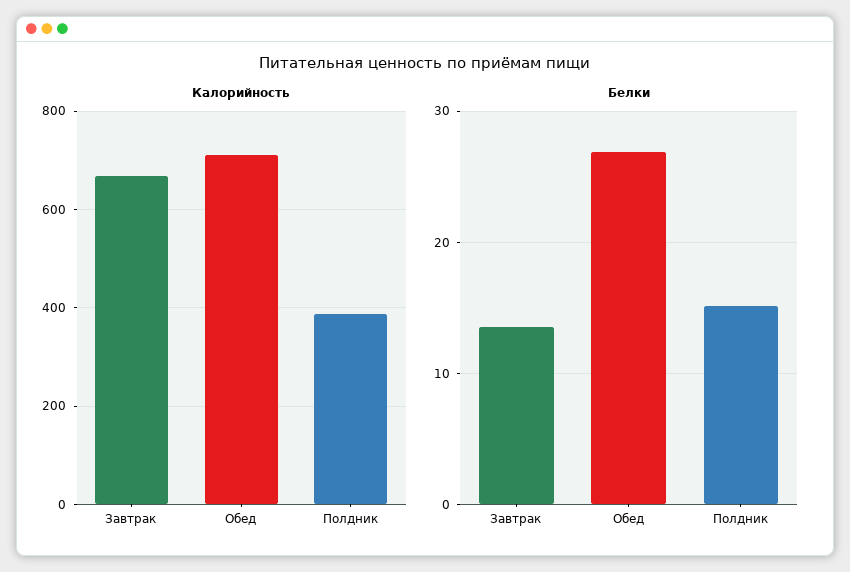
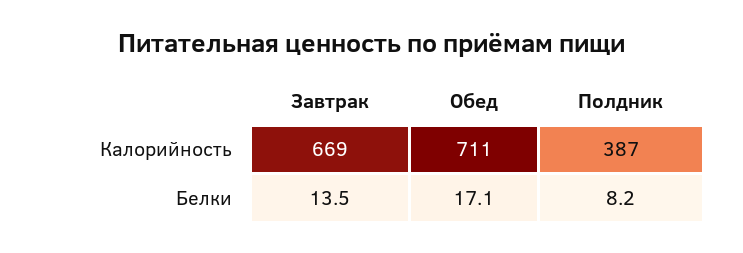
Белки, Обед: 27 -> 17.1
Белки, Полдник: 15 -> 8.2

